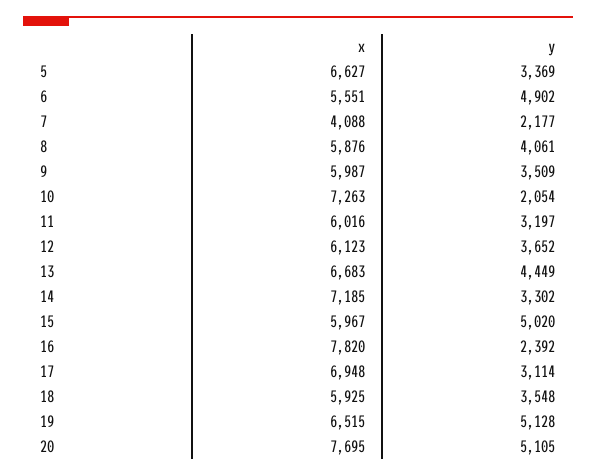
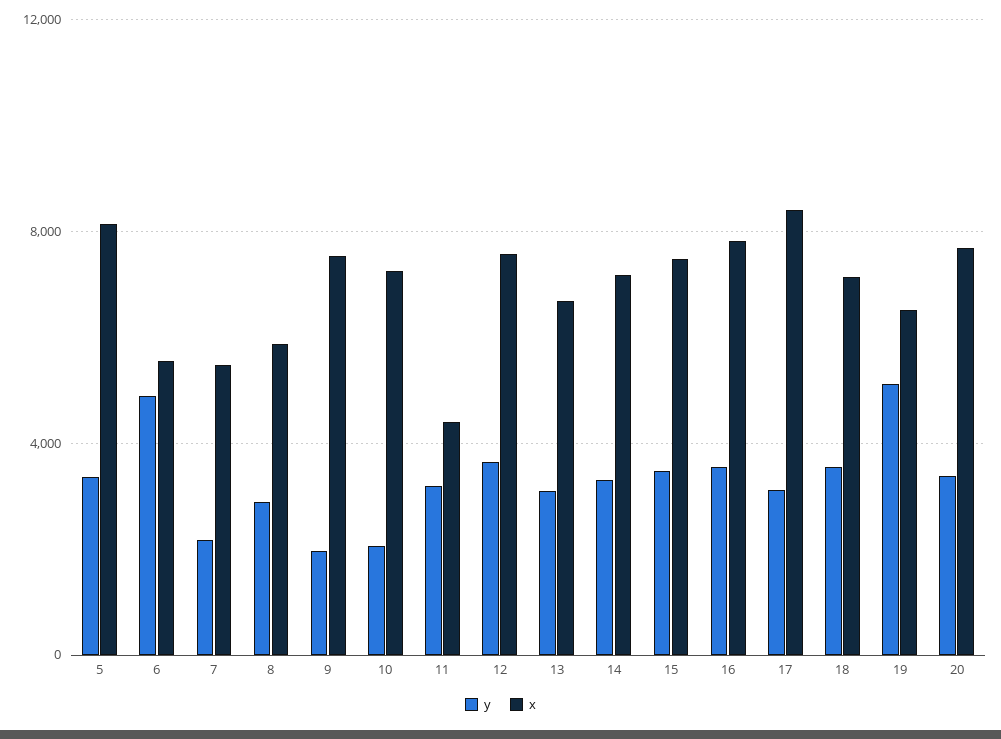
x, 5: 6627 -> 8000
x, 7: 4088 -> 5500
y, 8: 4061 -> 3000
x, 9: 5987 -> 7500
y, 9: 3509 -> 2000
x, 11: 6016 -> 4500
x, 12: 6123 -> 7500
y, 13: 4449 -> 3000
x, 15: 5967 -> 7500
y, 15: 5020 -> 3500
y, 16: 2392 -> 3500
x, 17: 6948 -> 8500
x, 18: 5925 -> 7000
y, 20: 5105 -> 3500

